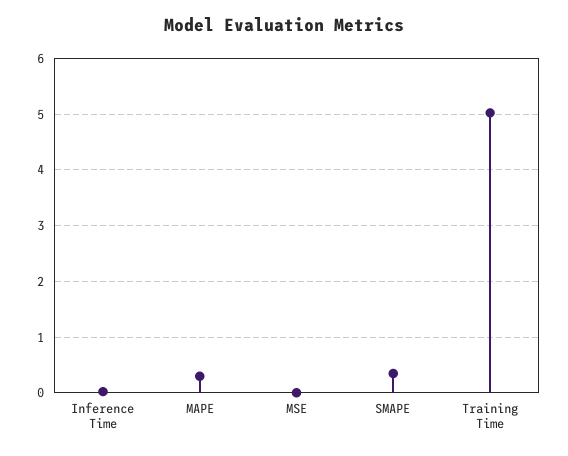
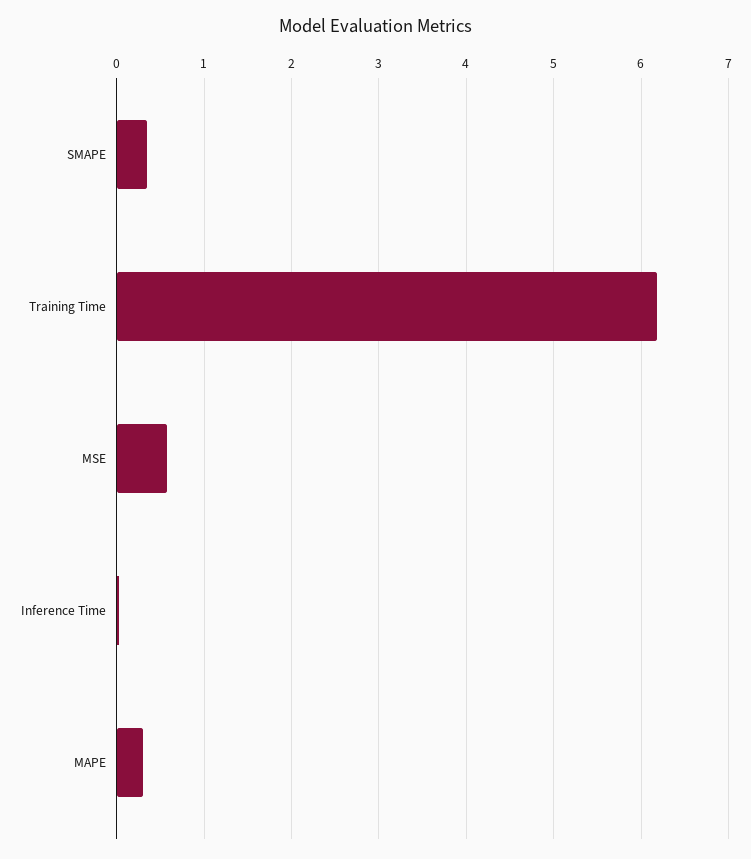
MSE: 0 -> 0.6
Training Time: 5 -> 6.2

